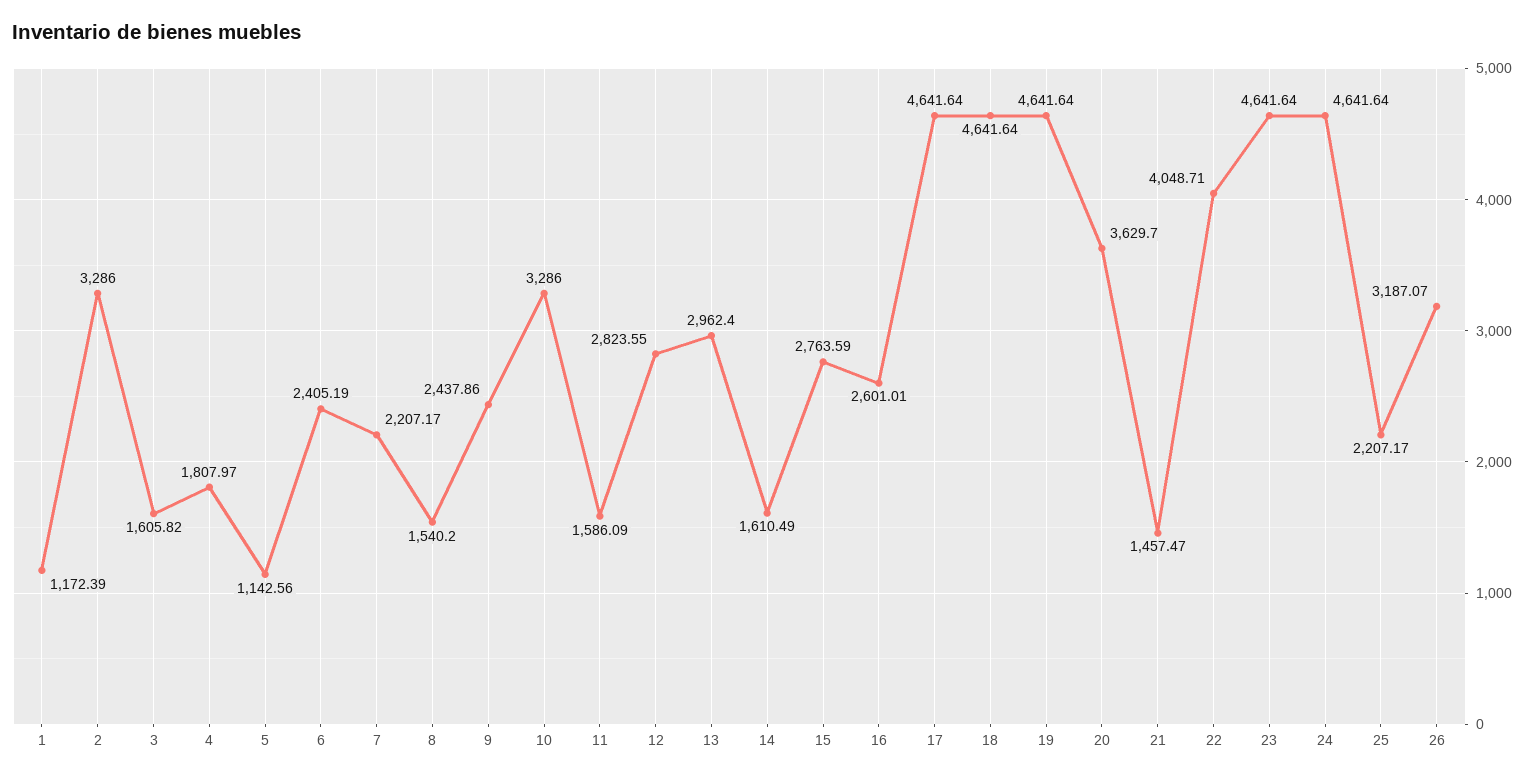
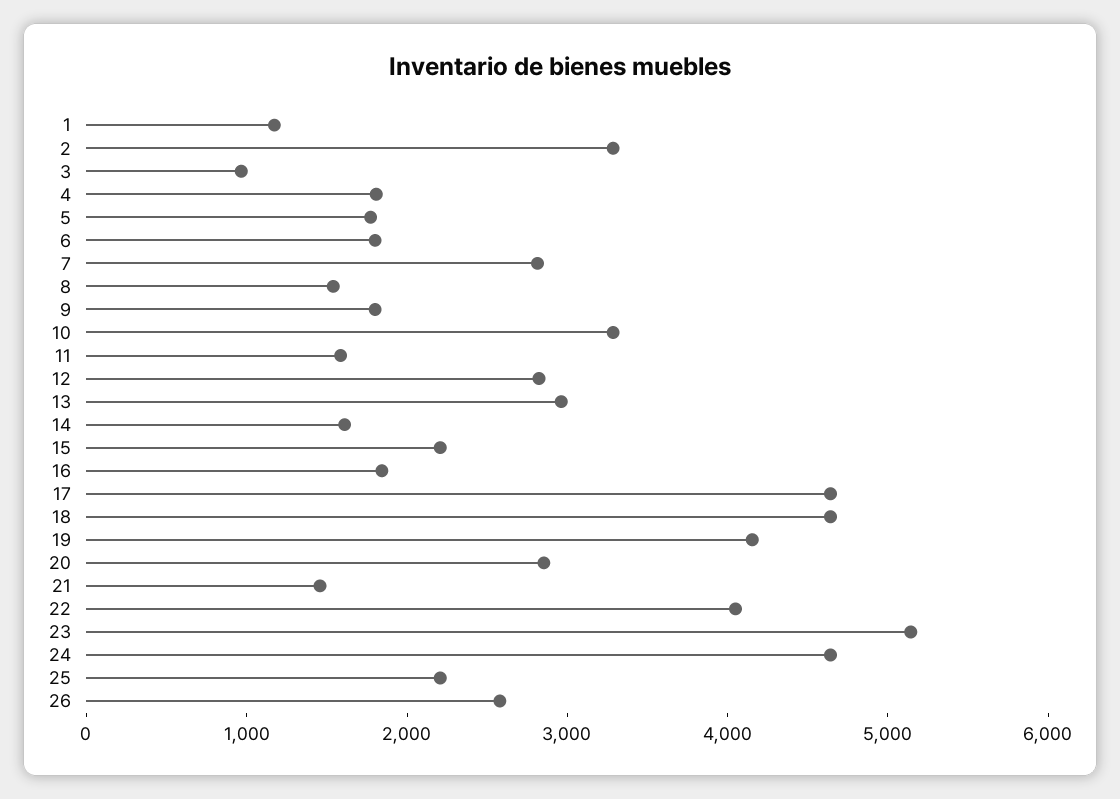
3: 1605.82 -> 1000
5: 1142.56 -> 1800
6: 2405.19 -> 1800
7: 2207.17 -> 2800
9: 2437.86 -> 1800
15: 2763.59 -> 2200
16: 2601.01 -> 1800
19: 4641.64 -> 4200
20: 3629.7 -> 2800
23: 4641.64 -> 5200
26: 3187.07 -> 2600

